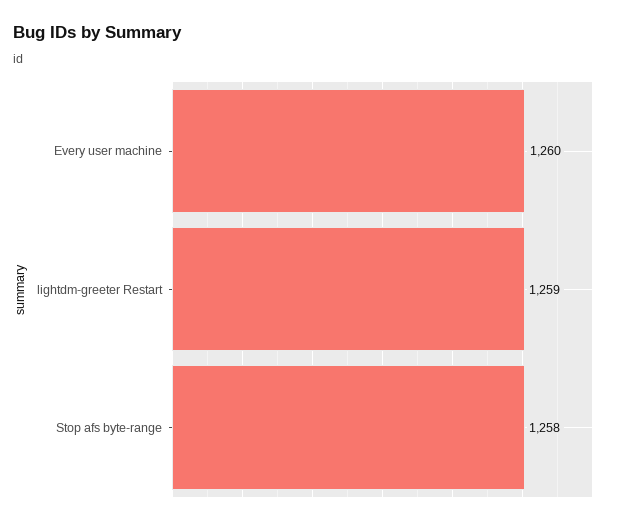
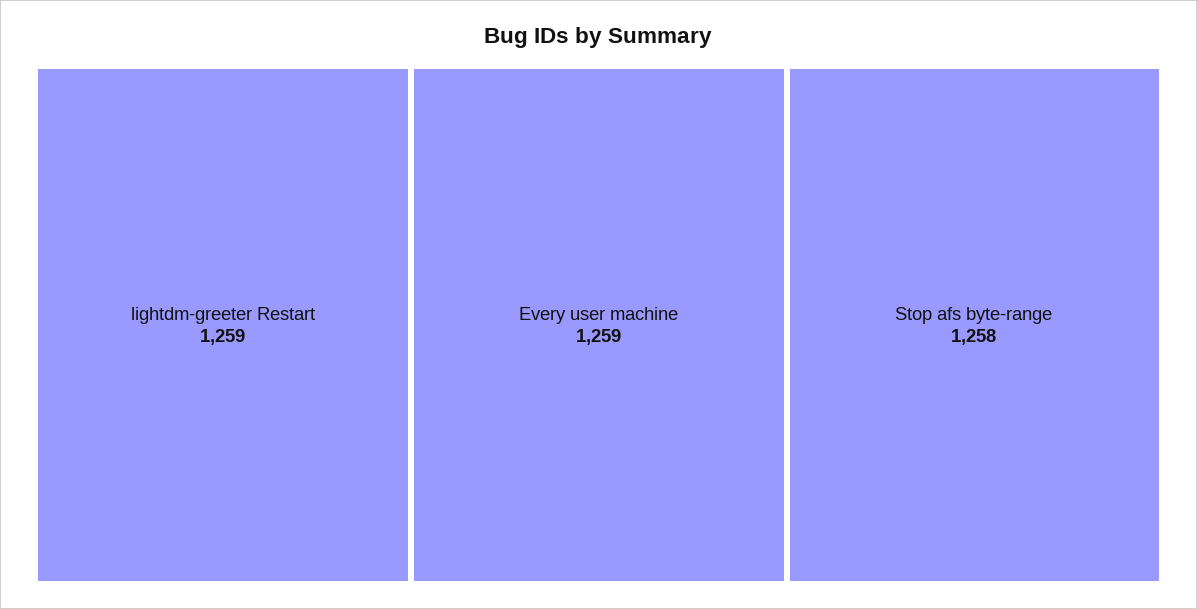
Every user machine: 1260 -> 1259

